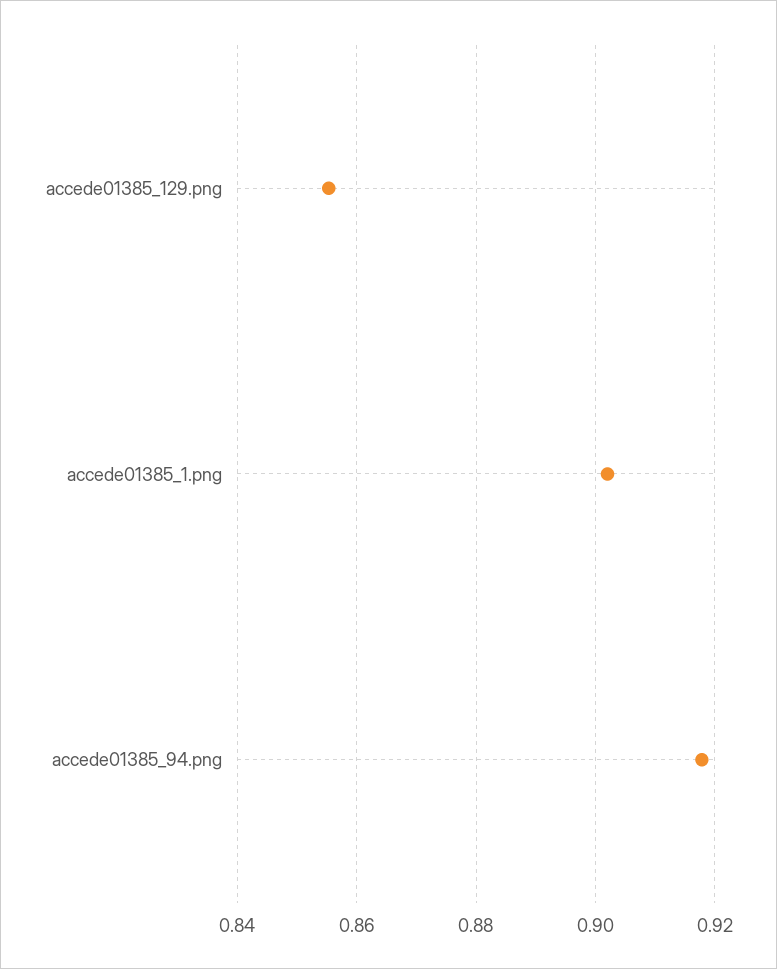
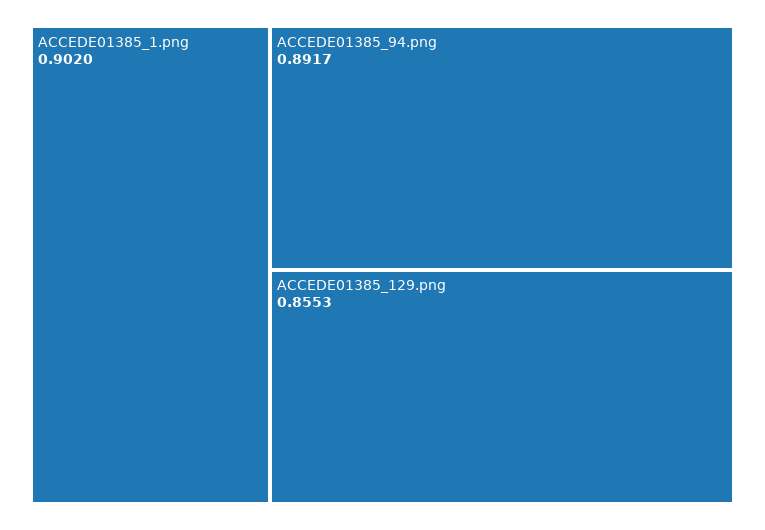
accede01385_94.png: 0.918 -> 0.8917

